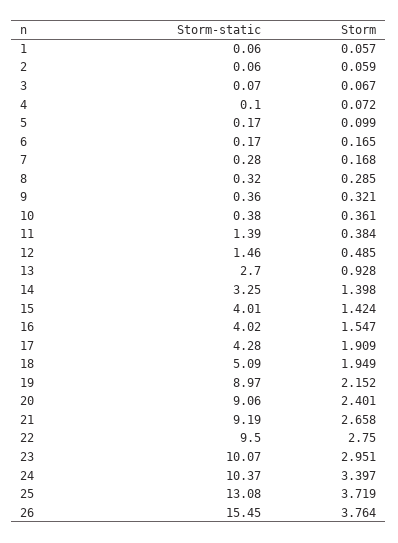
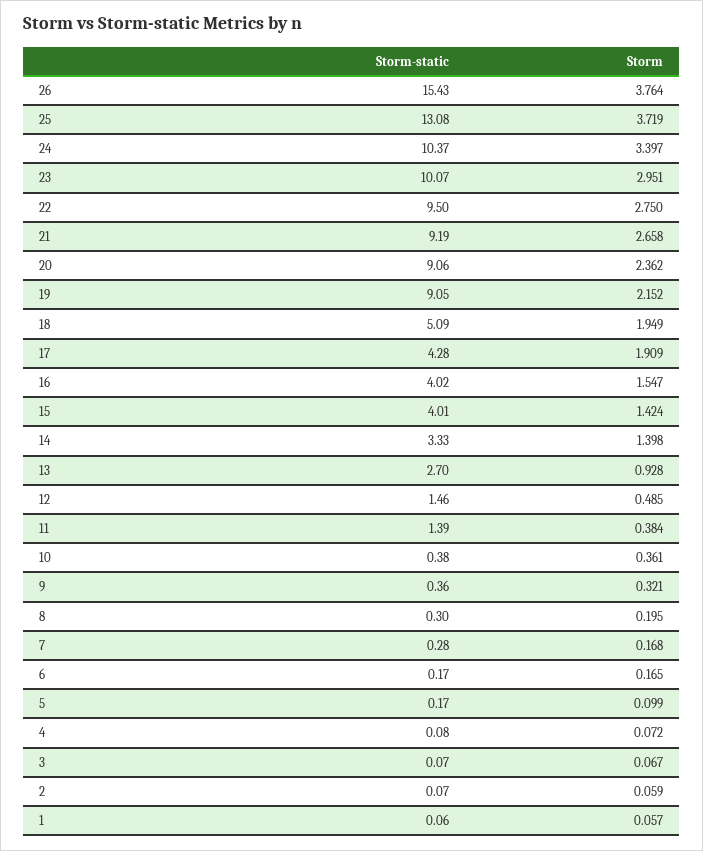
Storm-static, 2: 0.06 -> 0.07
Storm-static, 4: 0.1 -> 0.08
Storm-static, 8: 0.32 -> 0.3
Storm, 8: 0.285 -> 0.195
Storm-static, 14: 3.25 -> 3.33
Storm-static, 19: 8.97 -> 9.05
Storm, 20: 2.401 -> 2.362
Storm-static, 26: 15.45 -> 15.43

